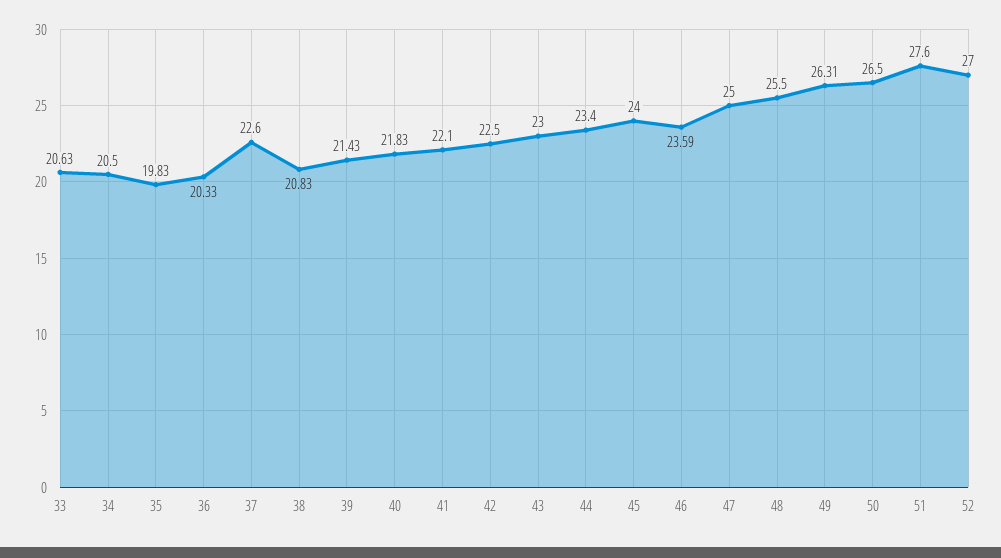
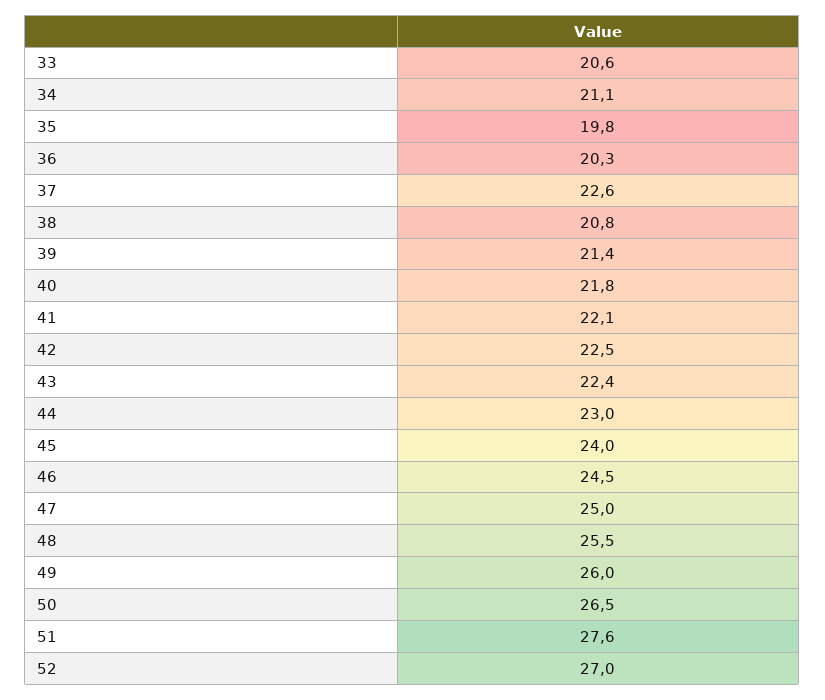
34: 20.5 -> 21.1
43: 23 -> 22.4
44: 23.4 -> 23
46: 23.59 -> 24.5
49: 26.31 -> 26

